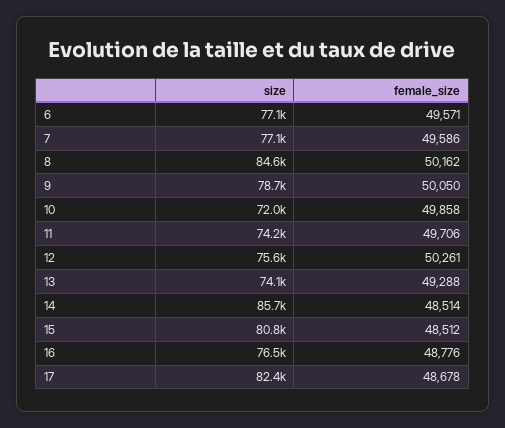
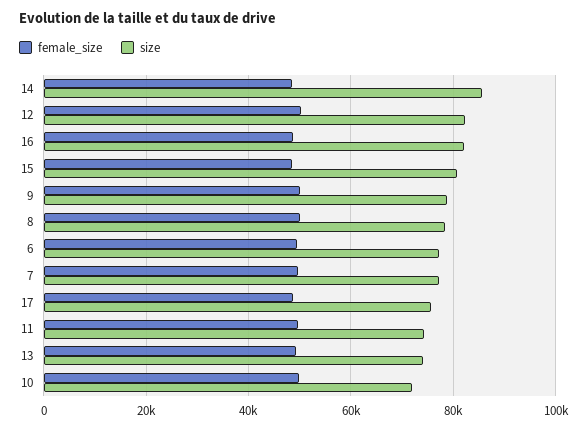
size, 8: 84600 -> 78000
size, 12: 75600 -> 82000
size, 16: 76500 -> 82000
size, 17: 82400 -> 76000

